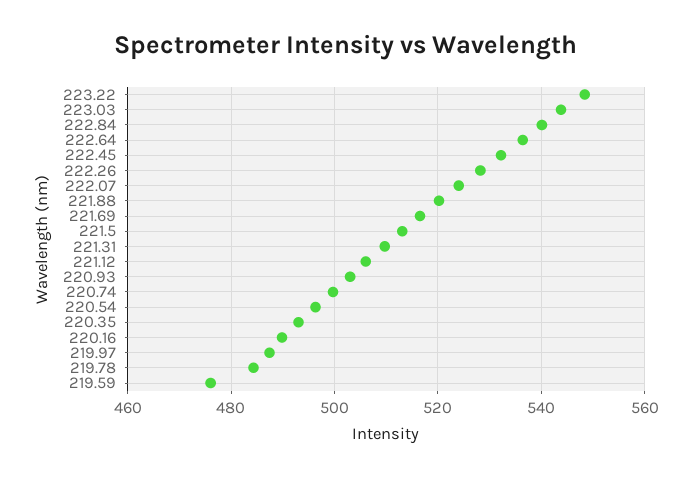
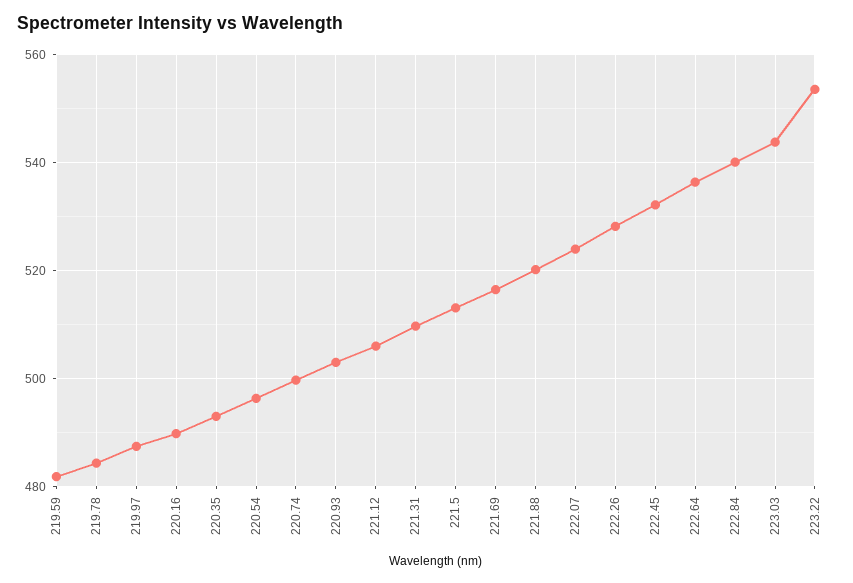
223.22: 548 -> 554
219.59: 476 -> 482

